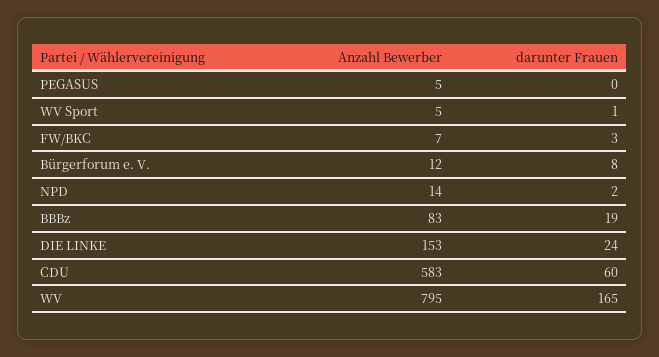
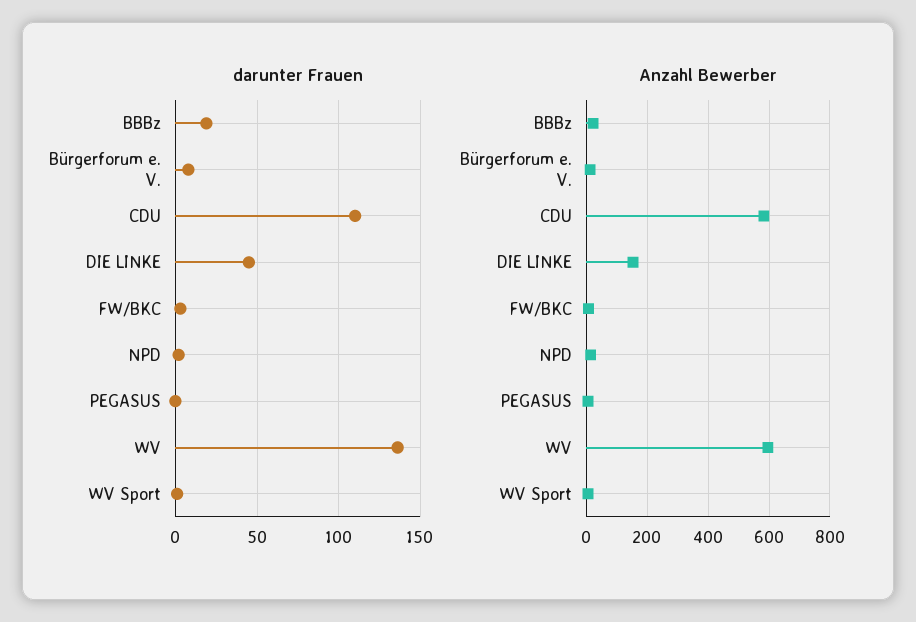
Anzahl Bewerber, BBBz: 83 -> 20
darunter Frauen, DIE LINKE: 24 -> 45
darunter Frauen, CDU: 60 -> 110
Anzahl Bewerber, WV: 795 -> 600
darunter Frauen, WV: 165 -> 135

